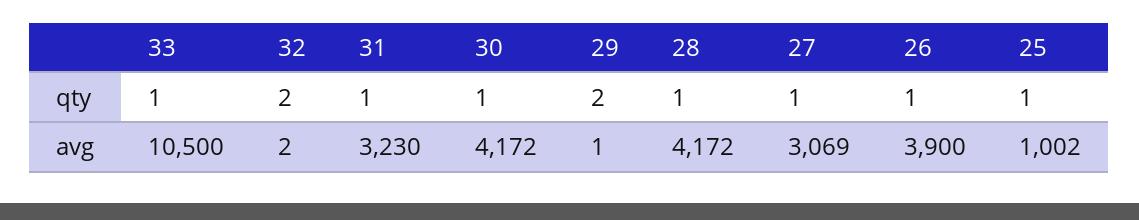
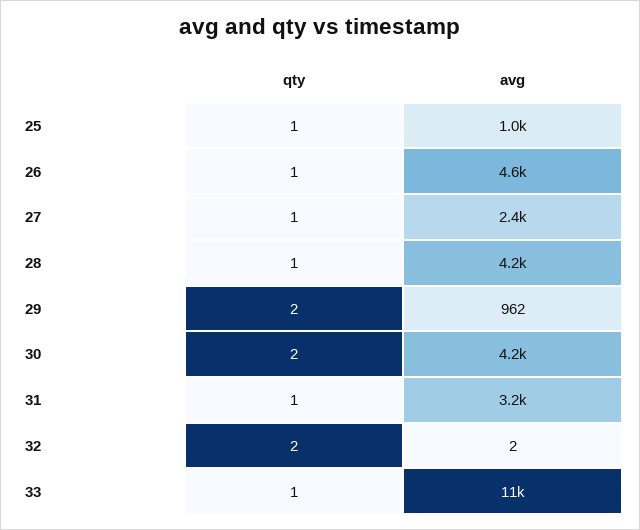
30, qty: 1 -> 2
29, avg: 1 -> 962
27, avg: 3069 -> 2400
26, avg: 3900 -> 4600

